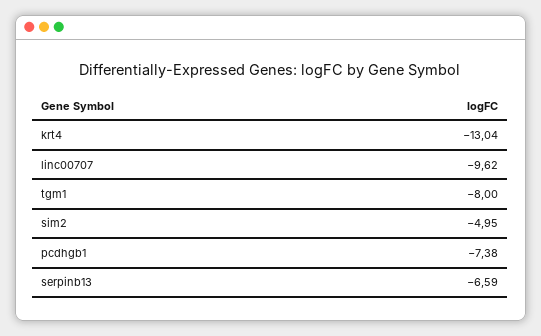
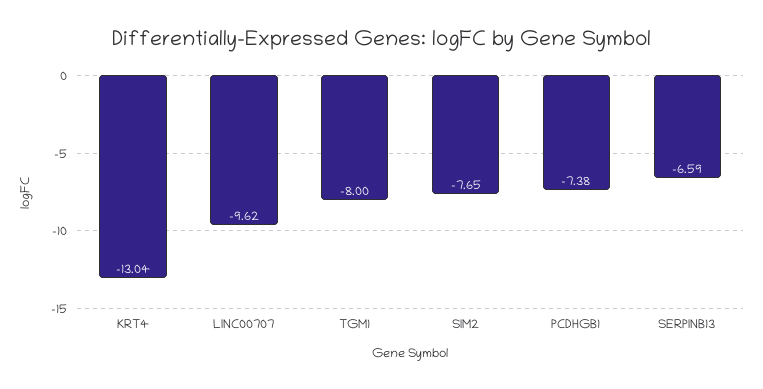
sim2: -4.95 -> -7.65

